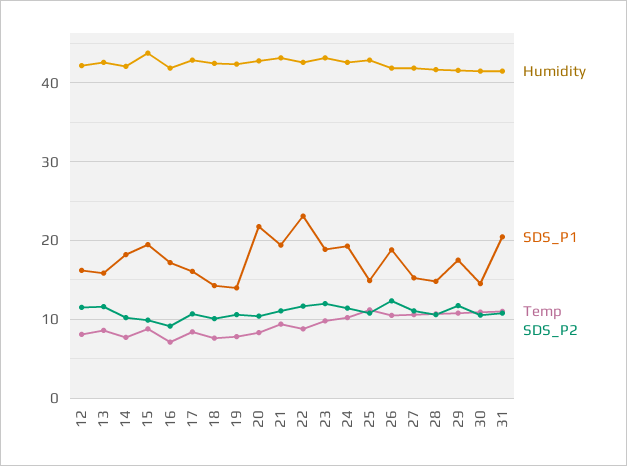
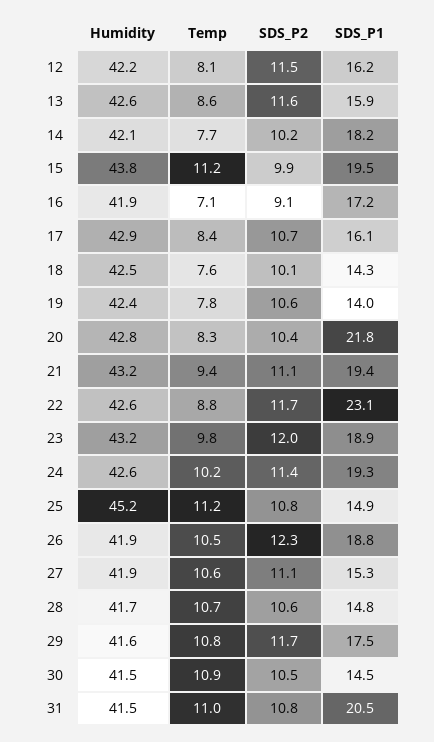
Temp, 15: 9 -> 11.2
Humidity, 25: 43 -> 45.2

